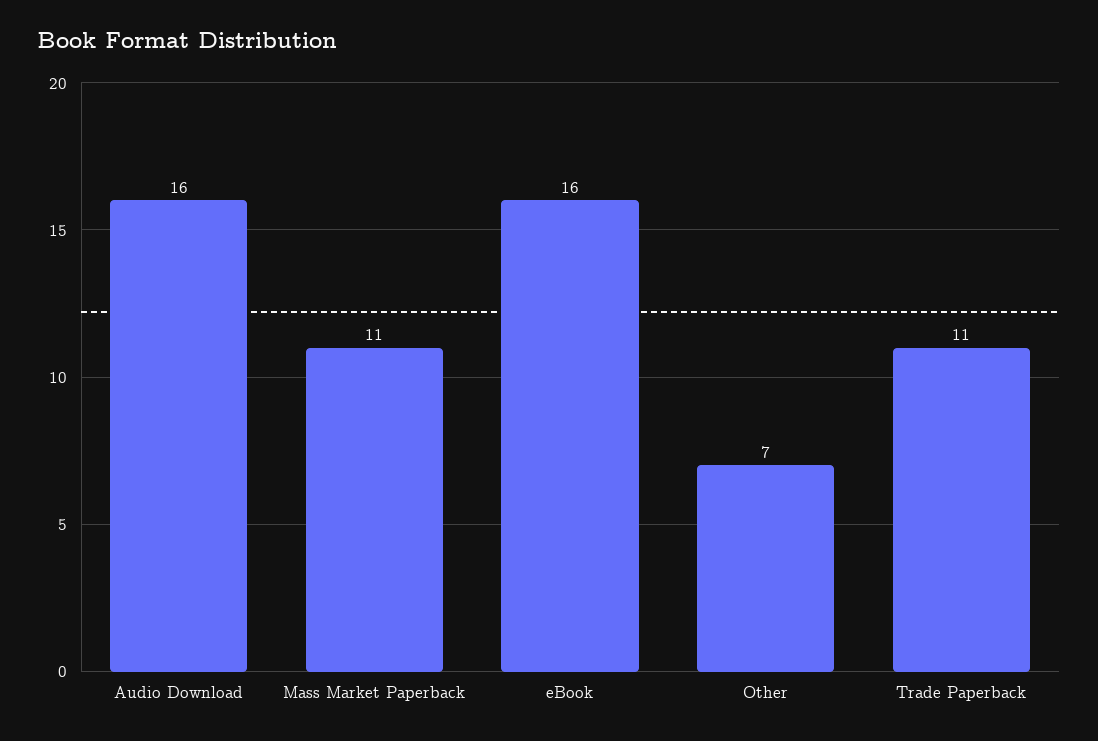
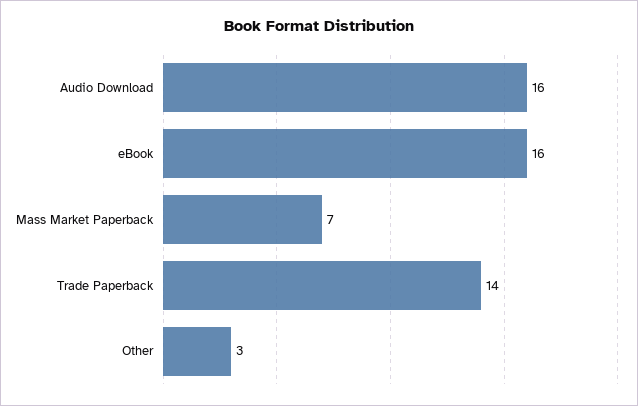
Mass Market Paperback: 11 -> 7
Other: 7 -> 3
Trade Paperback: 11 -> 14

